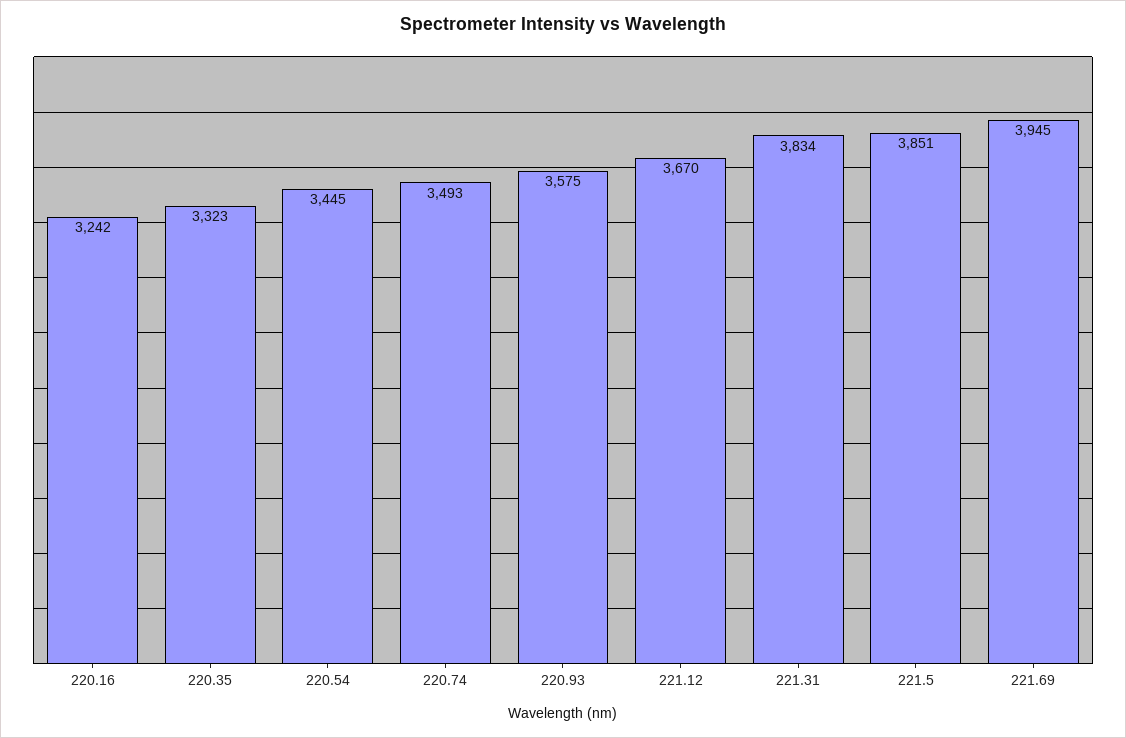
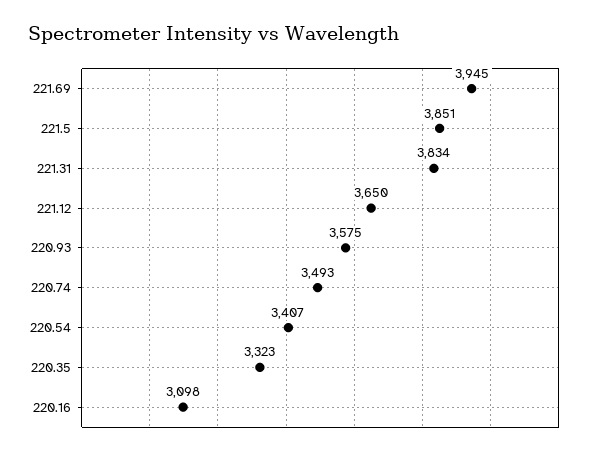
220.16: 3242 -> 3098
220.54: 3445 -> 3407
221.12: 3670 -> 3650

